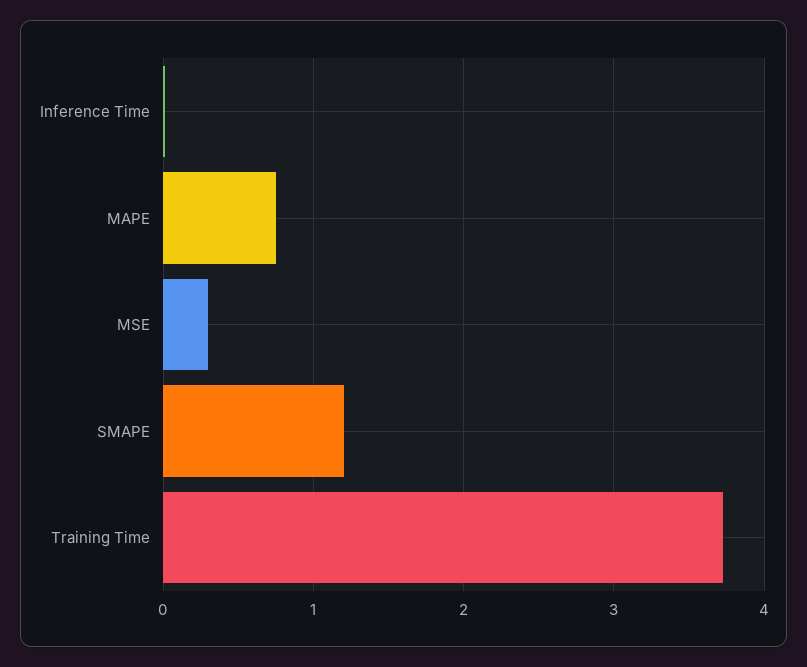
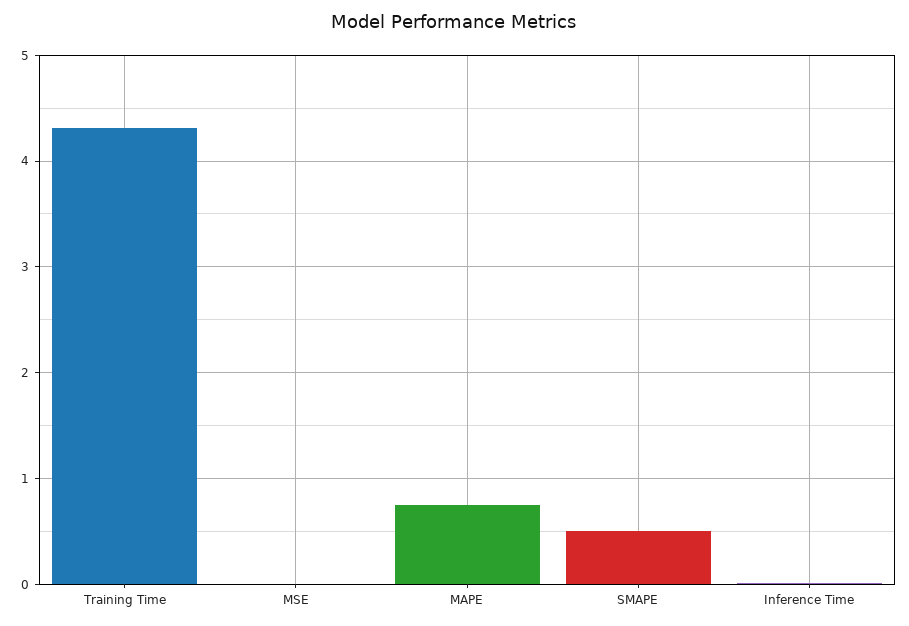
MSE: 0.3 -> 0
SMAPE: 1.2 -> 0.5
Training Time: 3.7 -> 4.3

